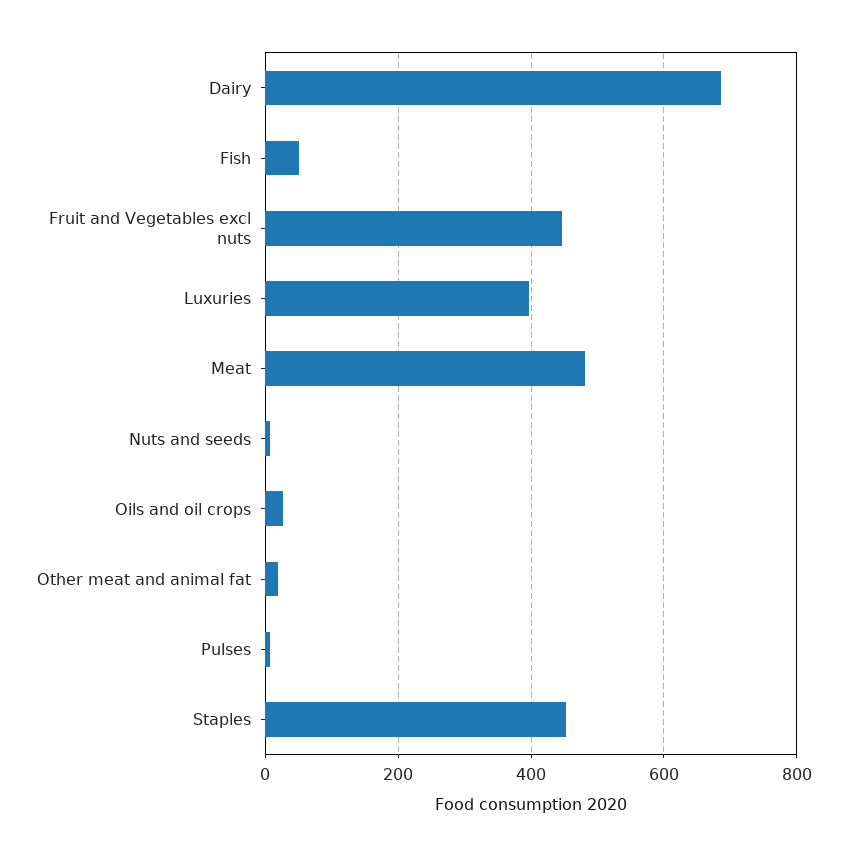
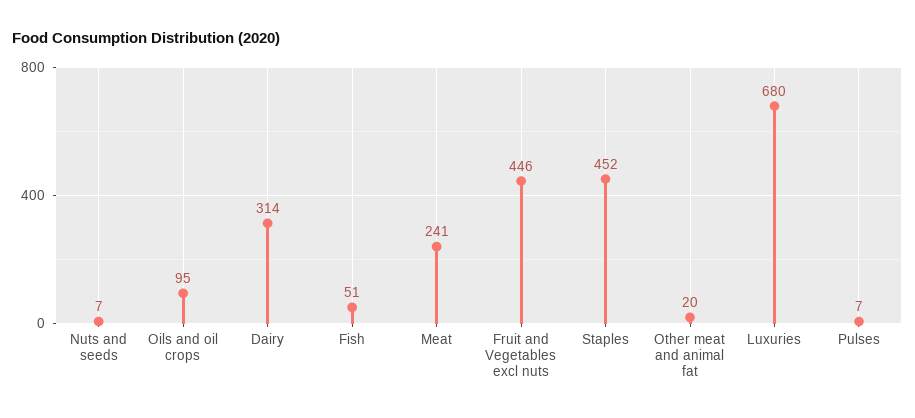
Dairy: 680 -> 314
Luxuries: 400 -> 680
Meat: 480 -> 241
Oils and oil crops: 20 -> 95

